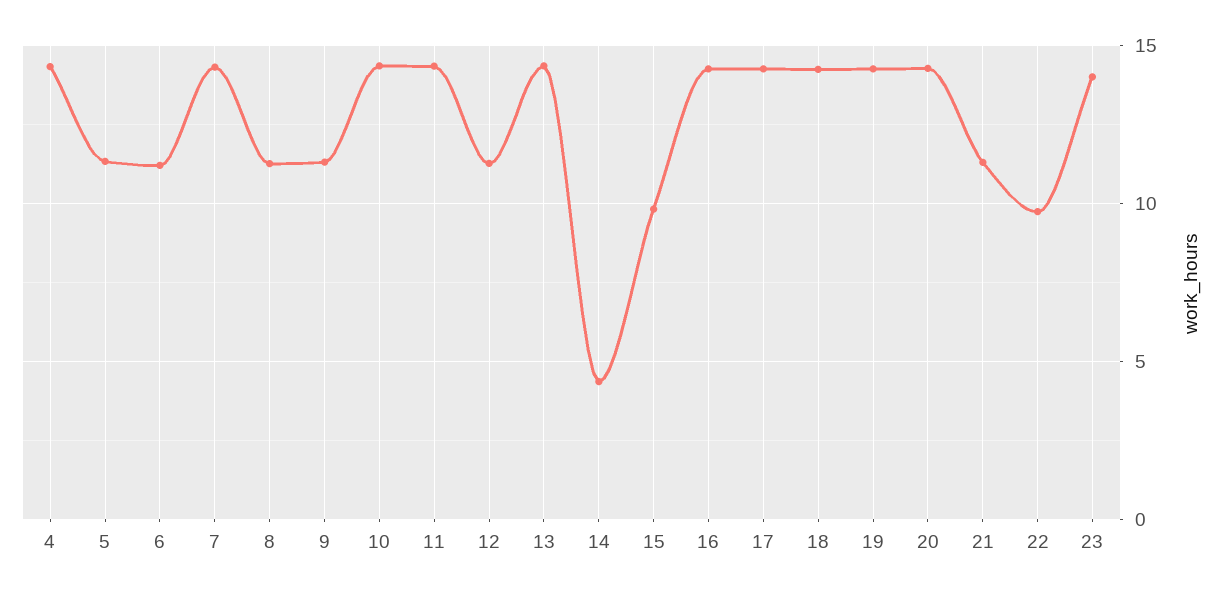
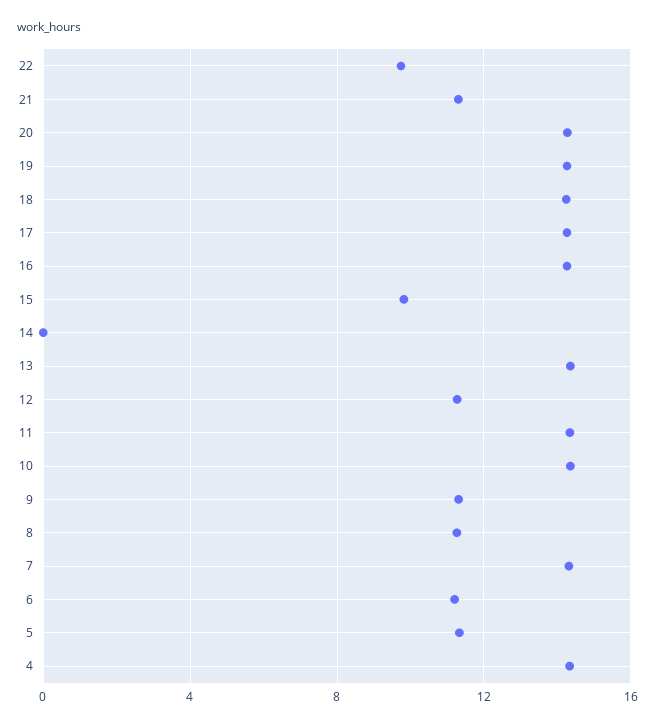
14: 4.5 -> 0
23: 14 -> none

